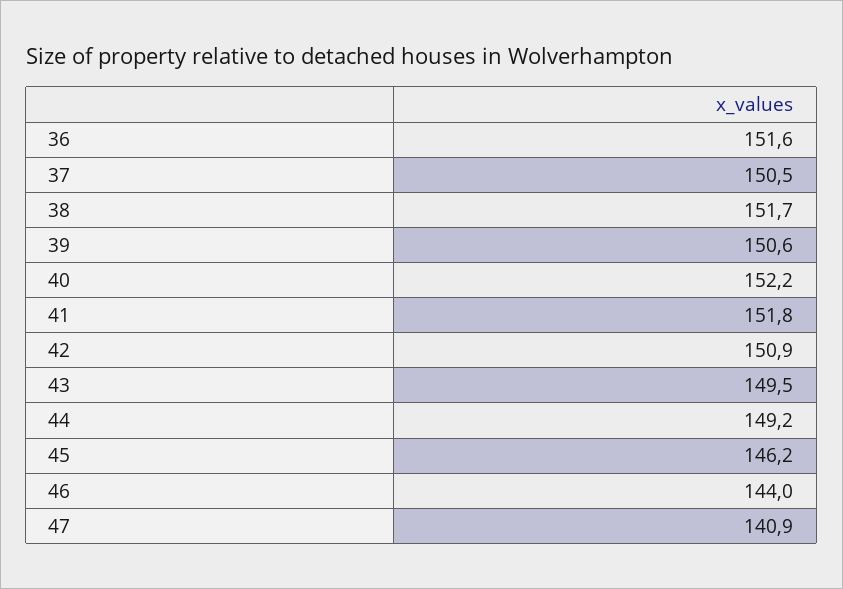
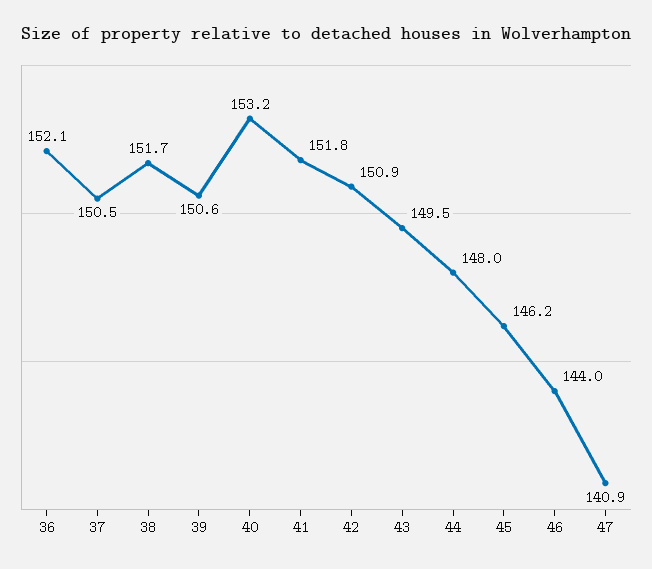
36: 151.6 -> 152.1
40: 152.2 -> 153.2
44: 149.2 -> 148

